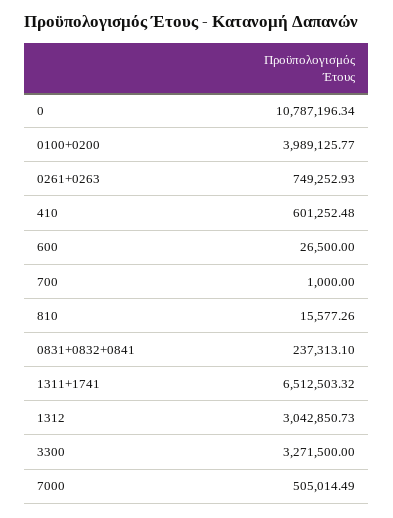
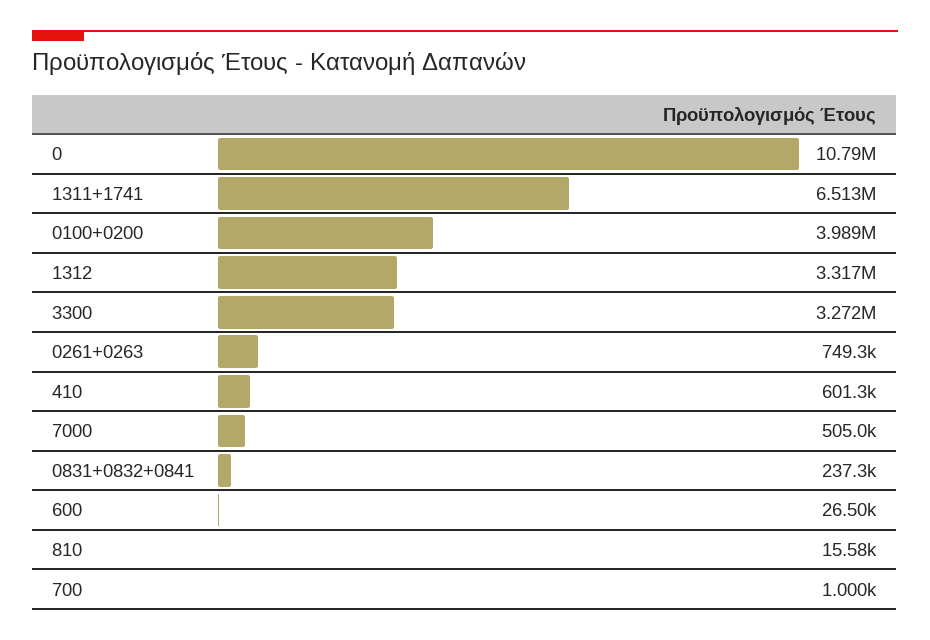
1312: 3042850.73 -> 3317000

